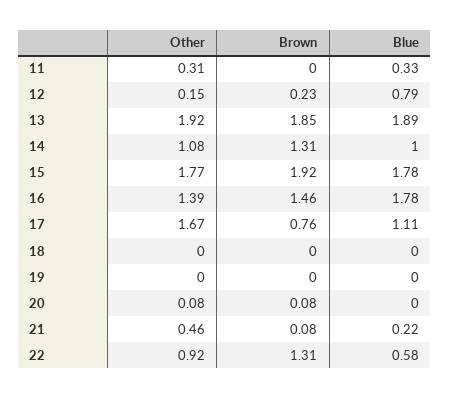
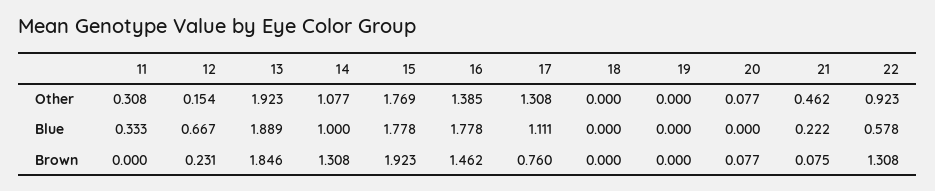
Blue, 12: 0.79 -> 0.667
Other, 17: 1.67 -> 1.308

